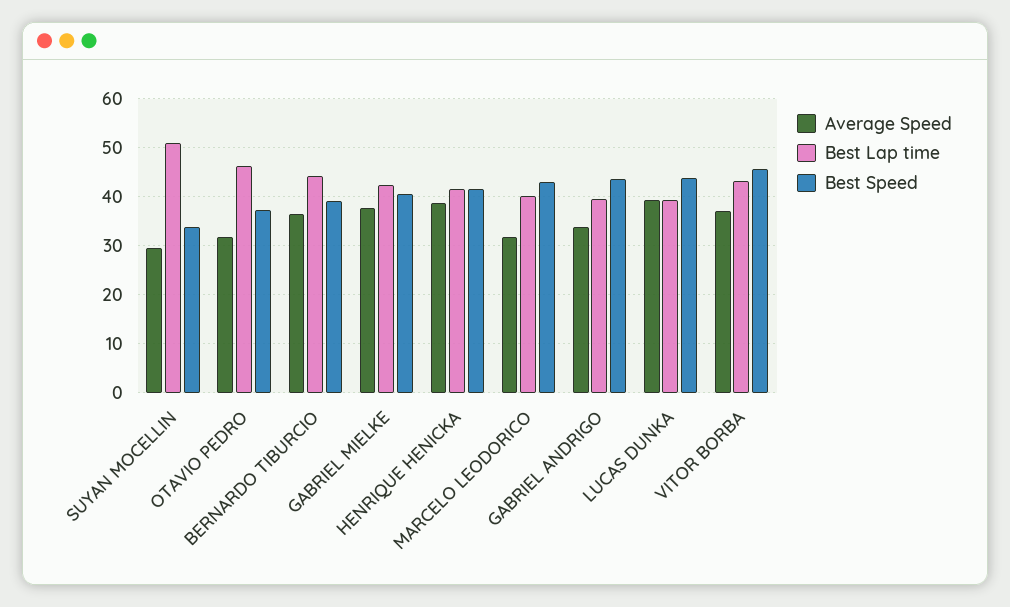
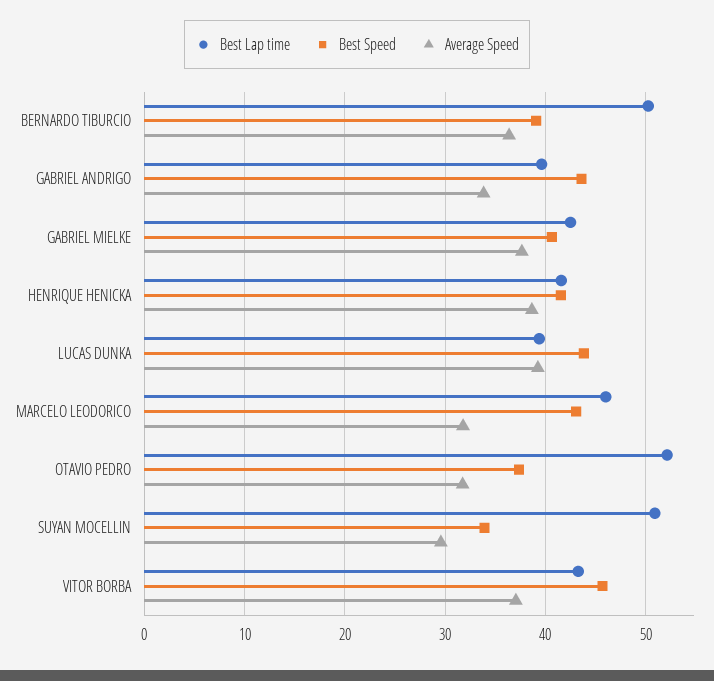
Best Lap time, OTAVIO PEDRO: 46 -> 52
Best Lap time, BERNARDO TIBURCIO: 44 -> 50
Best Lap time, MARCELO LEODORICO: 40 -> 46

